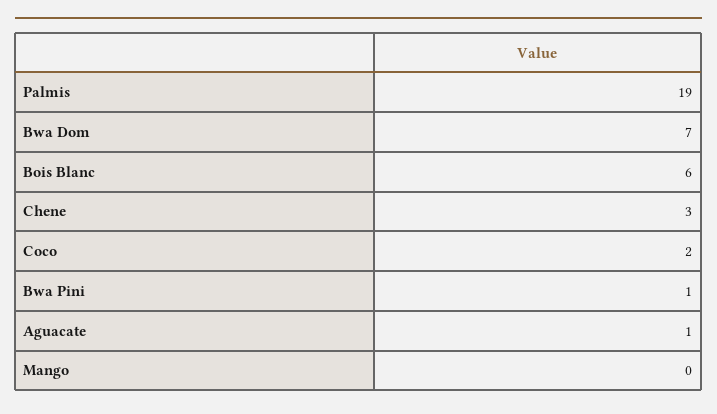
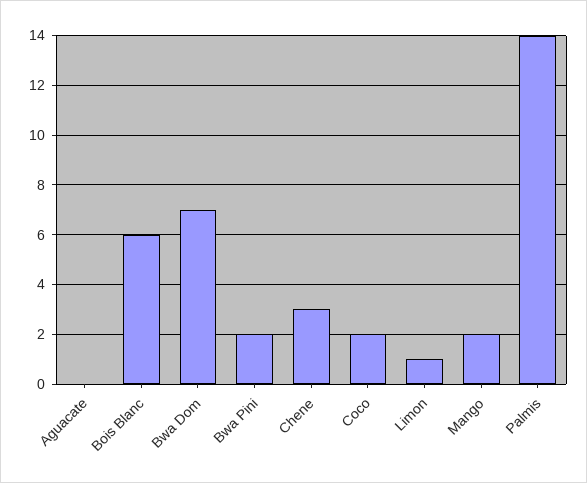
Palmis: 19 -> 14
Bwa Pini: 1 -> 2
Aguacate: 1 -> 0
Mango: 0 -> 2
Limon: none -> 1

